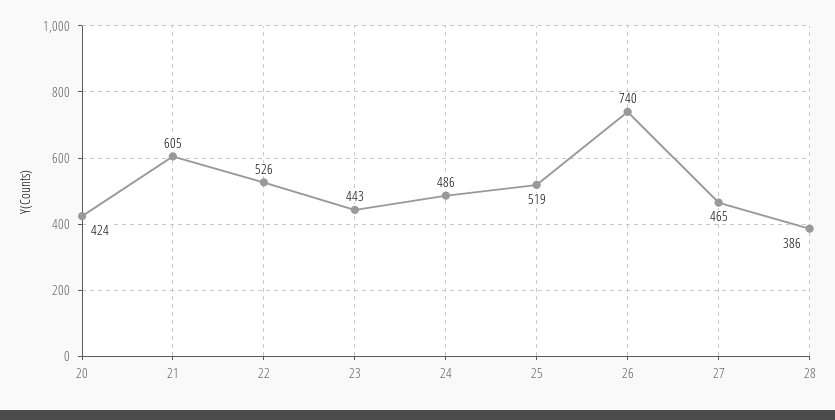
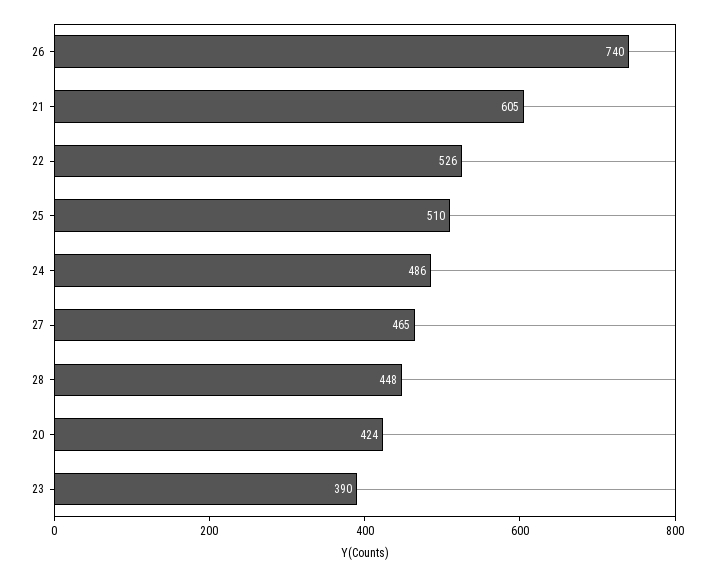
23: 443 -> 390
25: 519 -> 510
28: 386 -> 448

